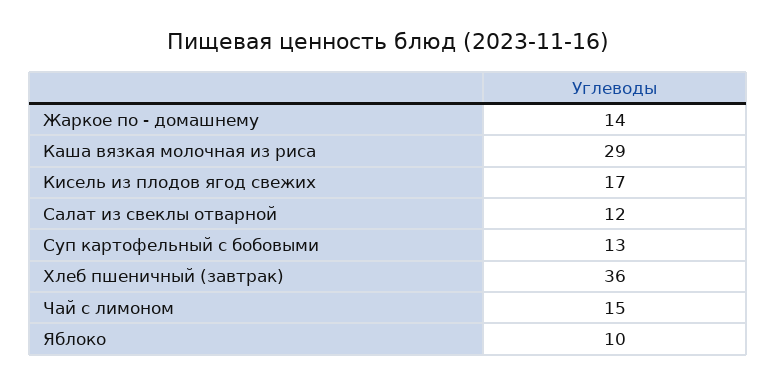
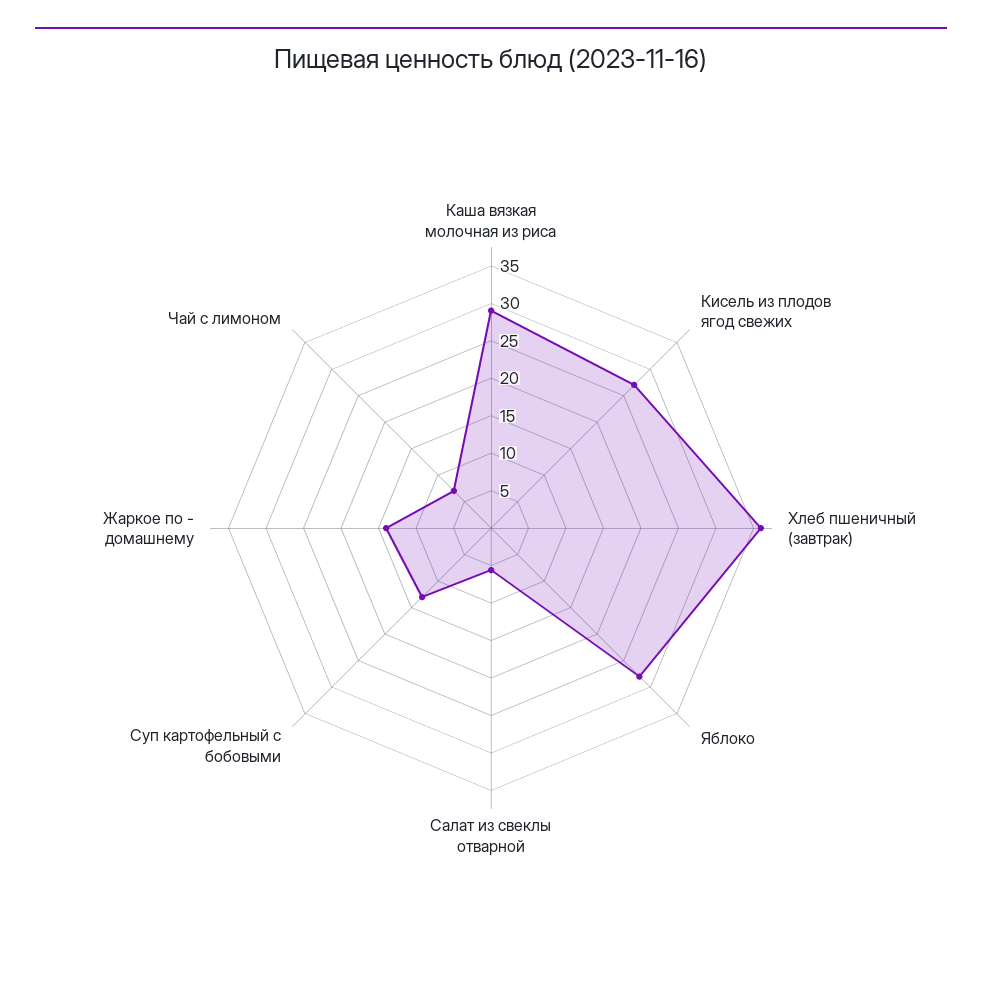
Кисель из плодов ягод свежих: 17 -> 27.5
Салат из свеклы отварной: 12 -> 5
Чай с лимоном: 15 -> 7.5
Яблоко: 10 -> 27.5

